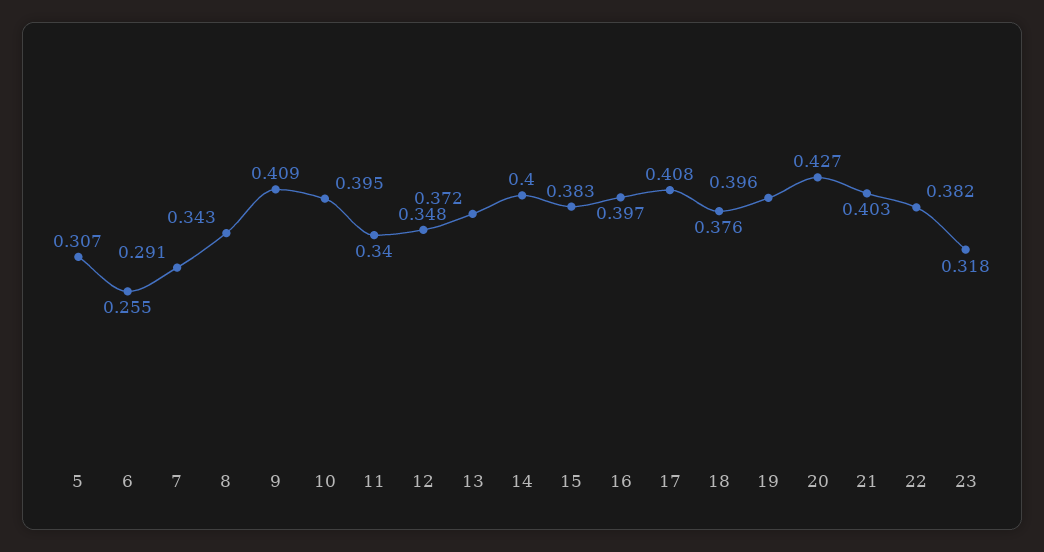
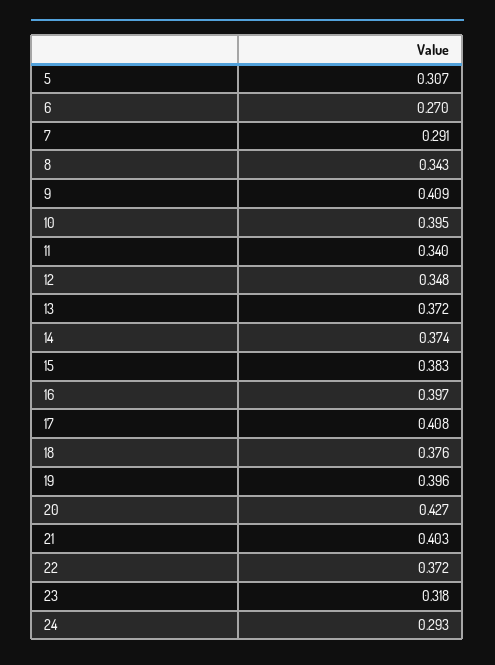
6: 0.255 -> 0.27
14: 0.4 -> 0.374
22: 0.382 -> 0.372
24: none -> 0.293

